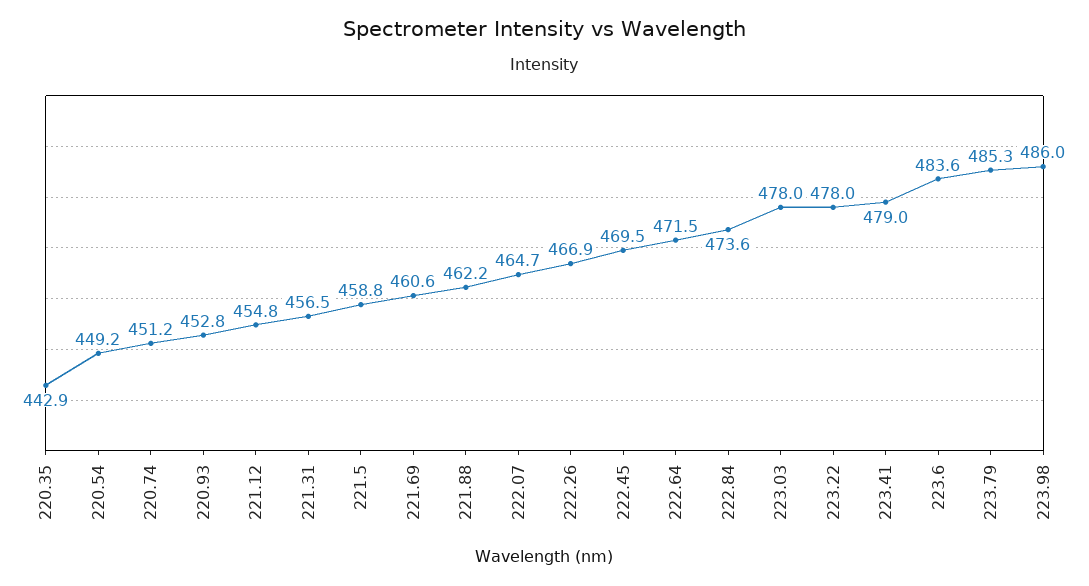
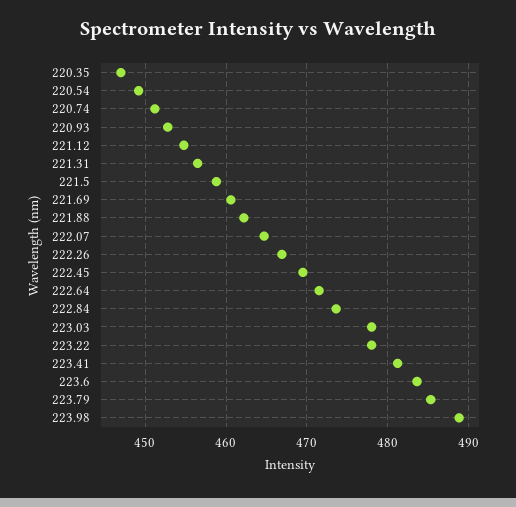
220.35: 442.9 -> 447
223.41: 479 -> 481
223.98: 486 -> 489

